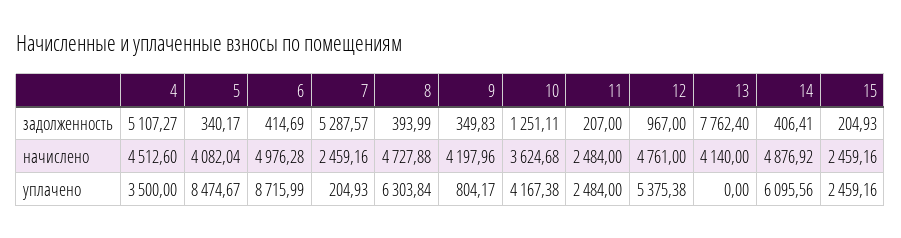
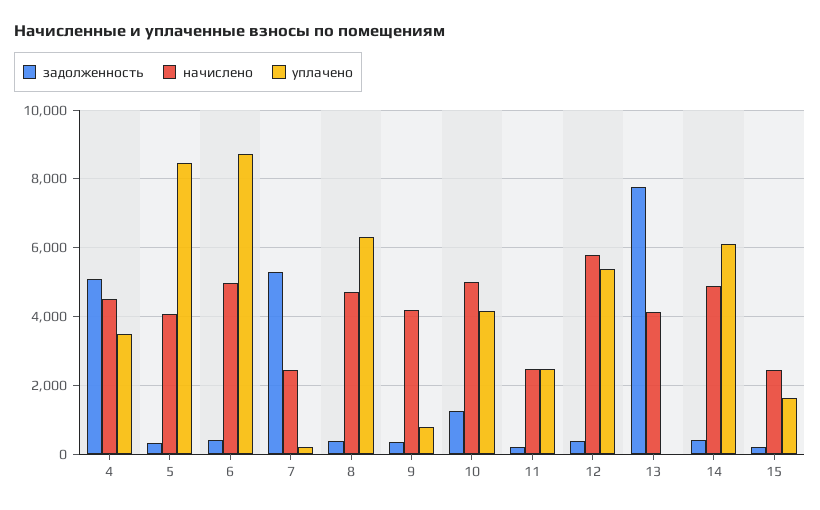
задолженность, 12: 967 -> 400
начислено, 10: 3624.68 -> 5000
начислено, 12: 4761 -> 5800
уплачено, 15: 2459.16 -> 1600

